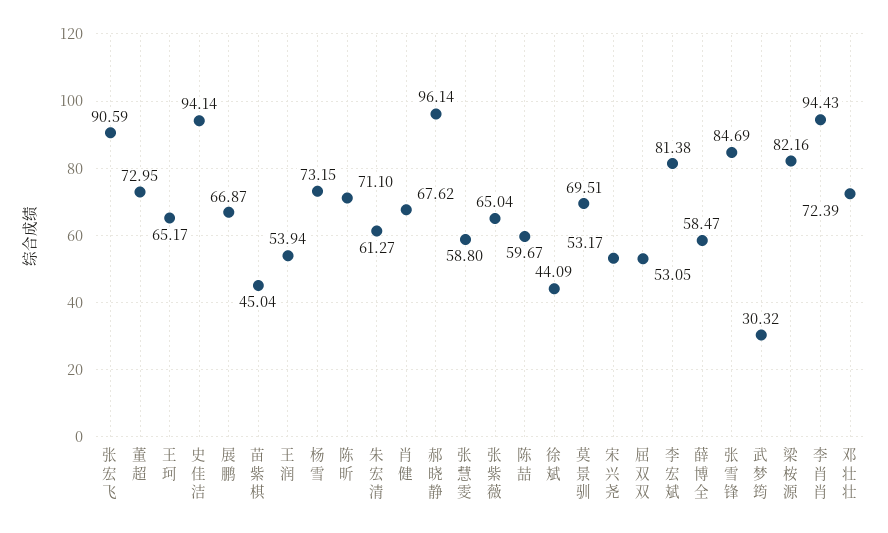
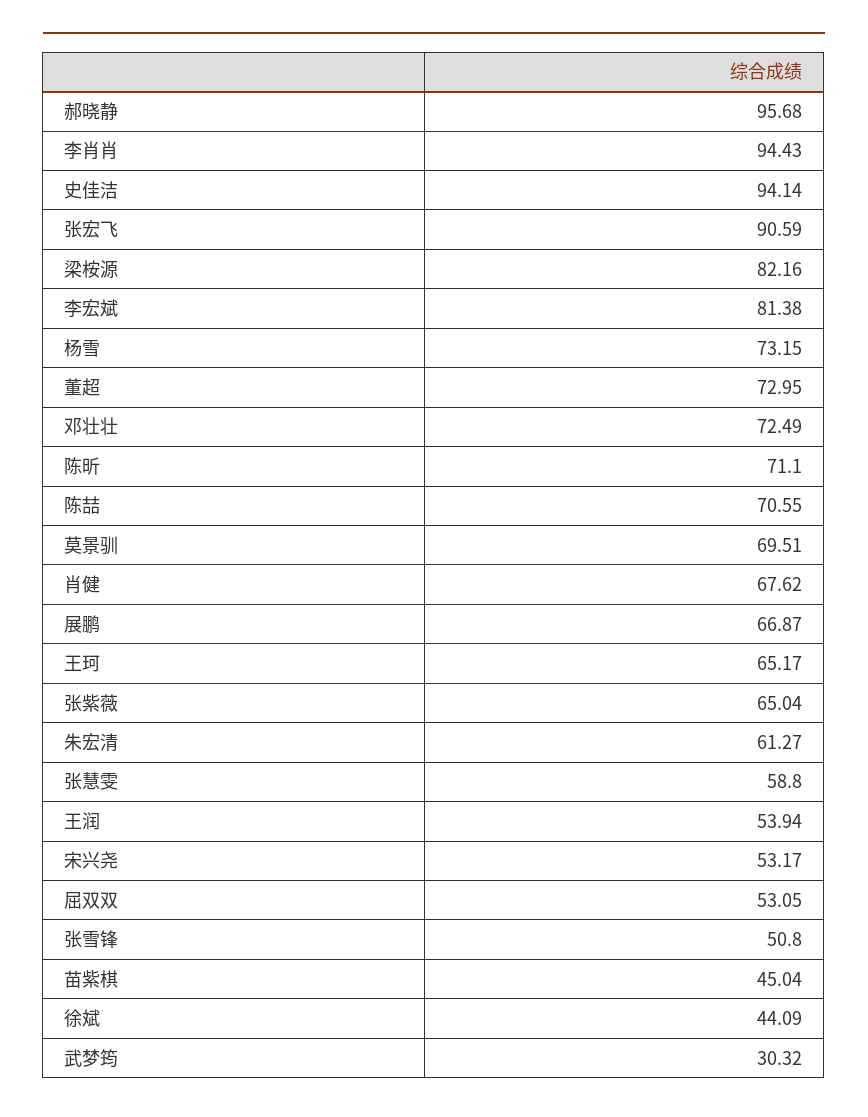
郝晓静: 96.14 -> 95.68
陈喆: 59.67 -> 70.55
薛博全: 58.47 -> none
张雪锋: 84.69 -> 50.8
邓壮壮: 72.39 -> 72.49

